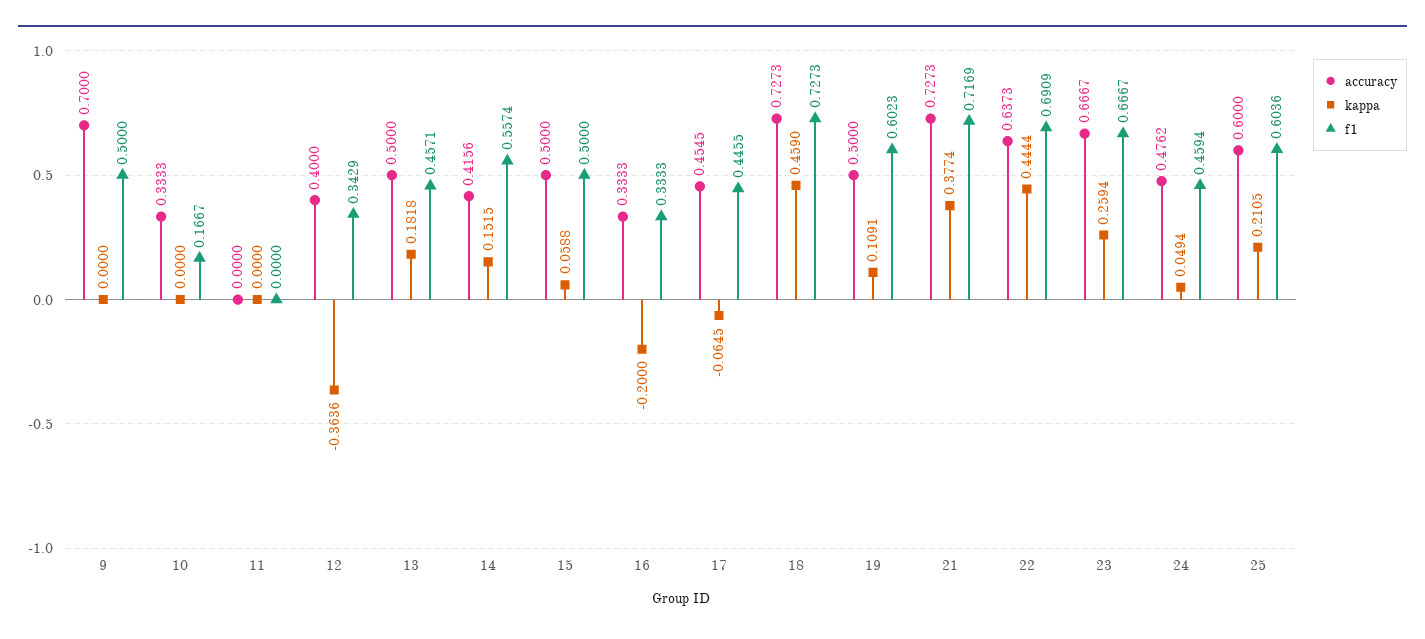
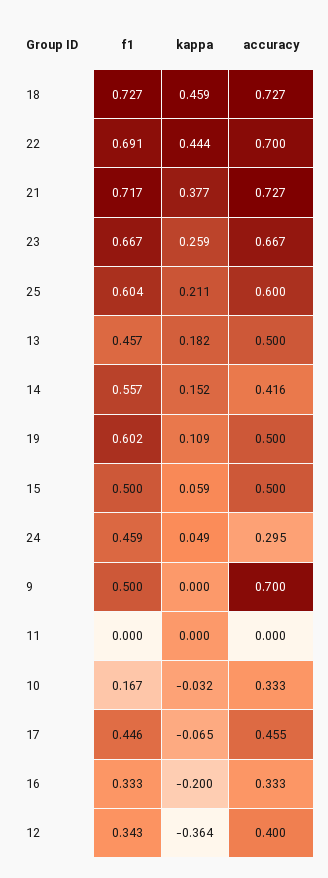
kappa, 10: 0 -> -0.032
accuracy, 22: 0.6373 -> 0.7
accuracy, 24: 0.4762 -> 0.295

